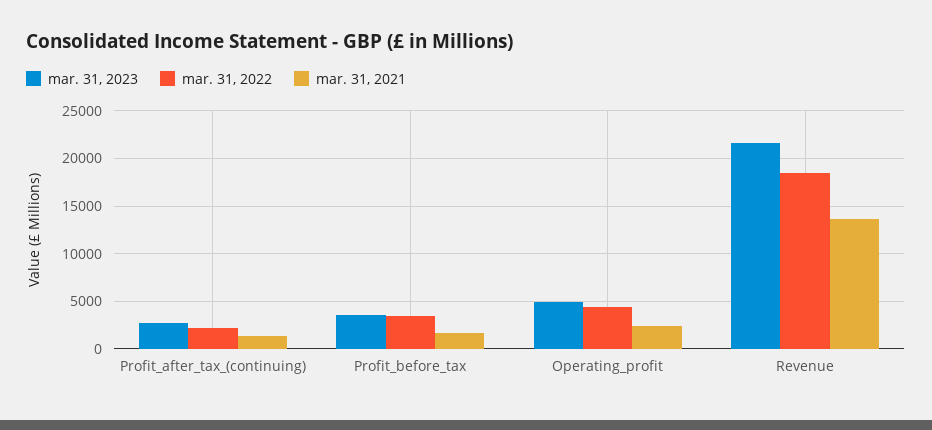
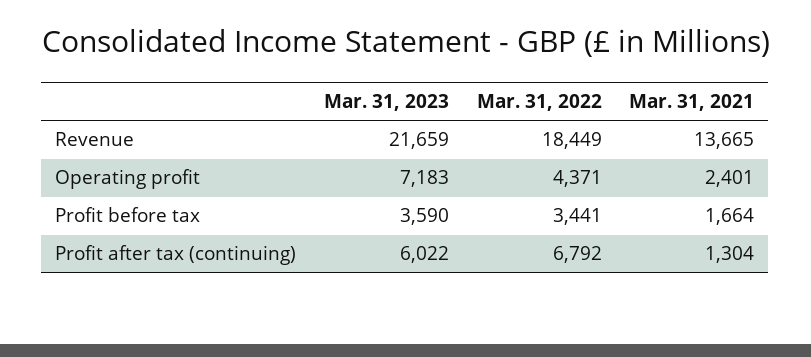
mar. 31, 2023, Profit_after_tax_(continuing): 3000 -> 6022
mar. 31, 2022, Profit_after_tax_(continuing): 2000 -> 6792
mar. 31, 2023, Operating_profit: 5000 -> 7183

